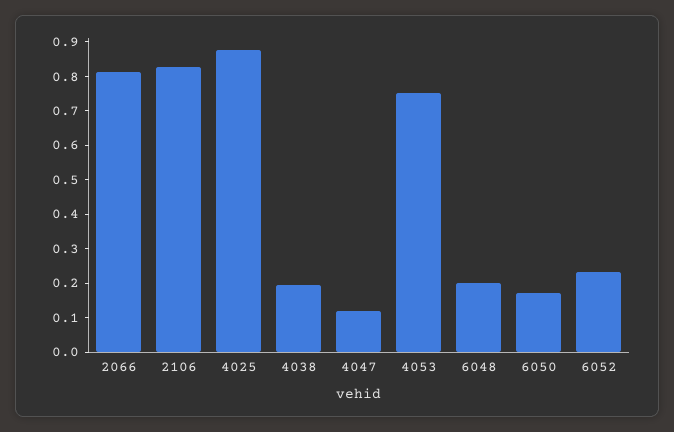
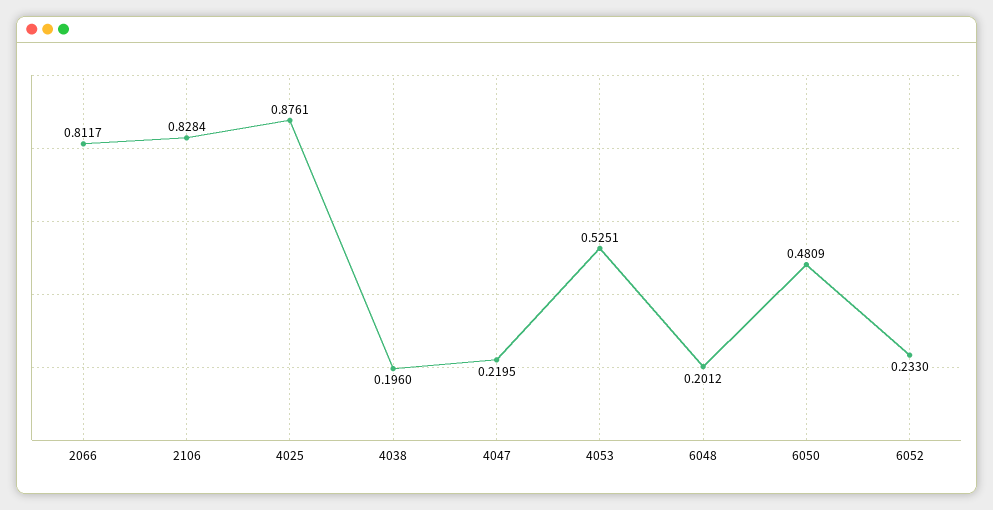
4047: 0.125 -> 0.2195
4053: 0.75 -> 0.5251
6050: 0.175 -> 0.4809

